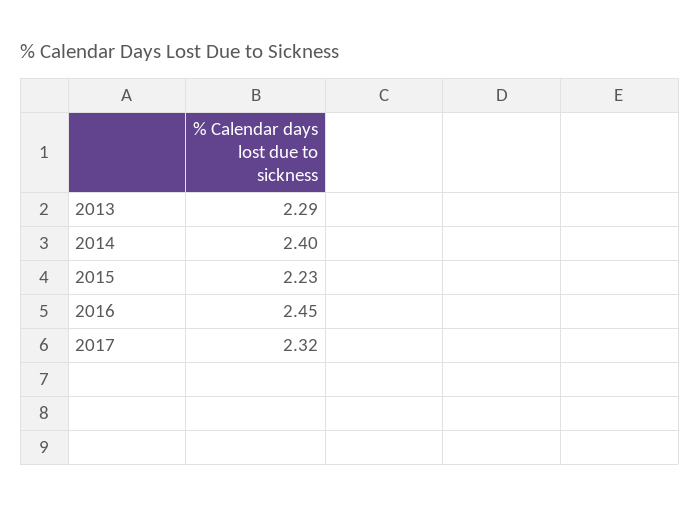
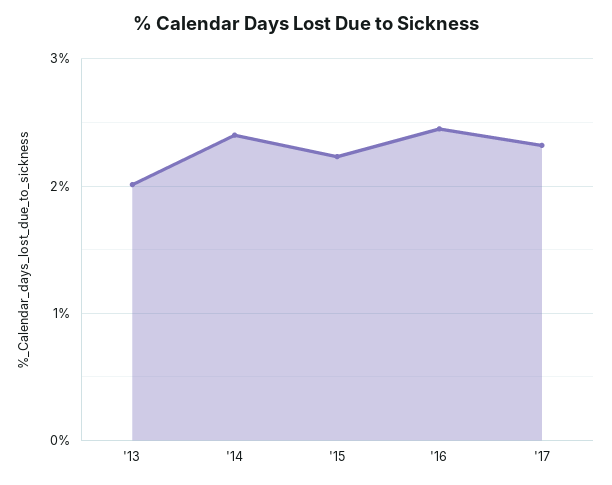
2013: 2.29 -> 2

